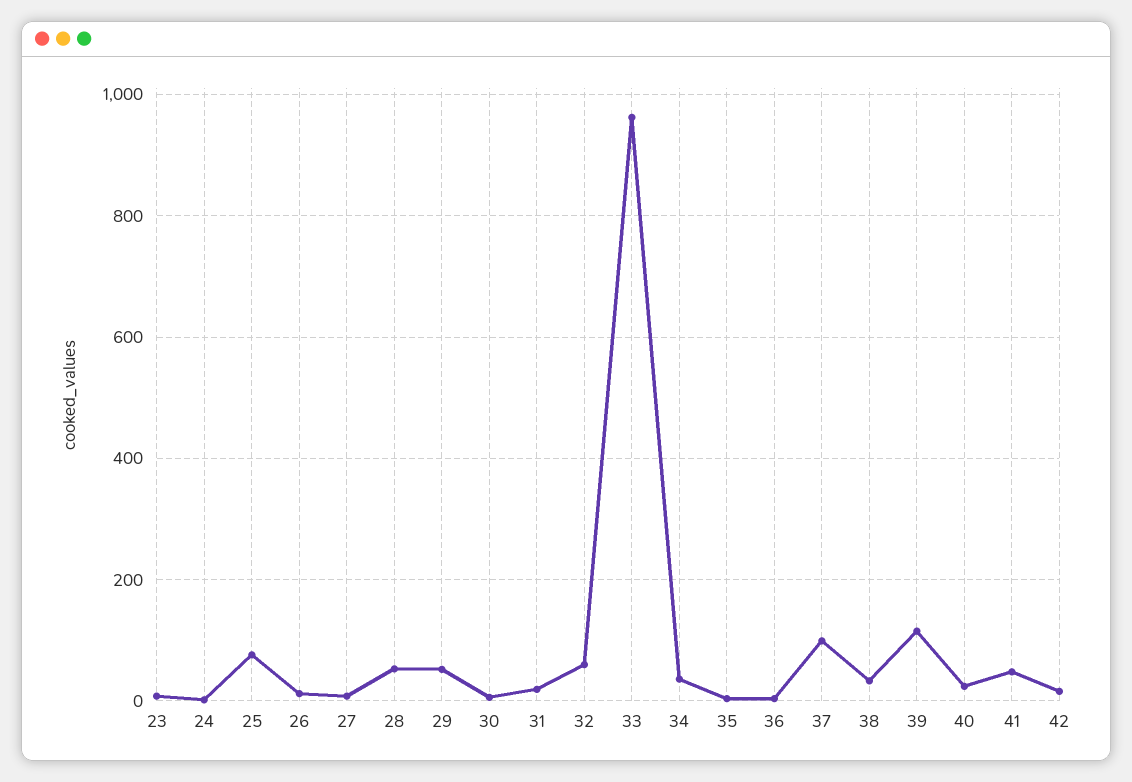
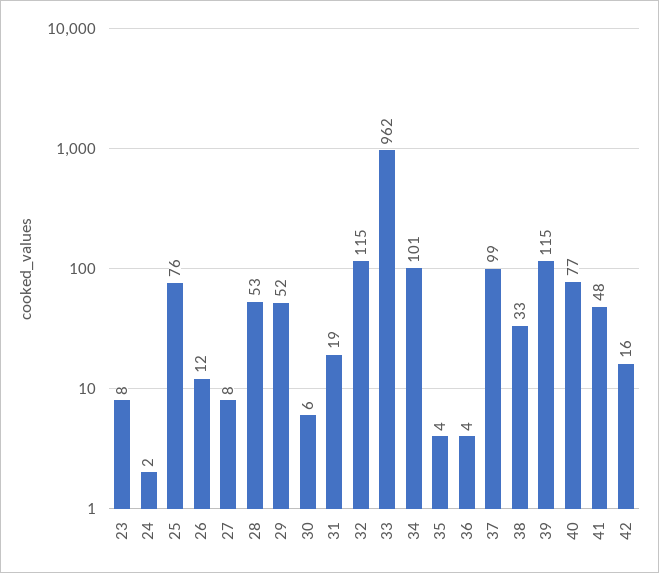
32: 60 -> 115
34: 40 -> 101
40: 20 -> 77

